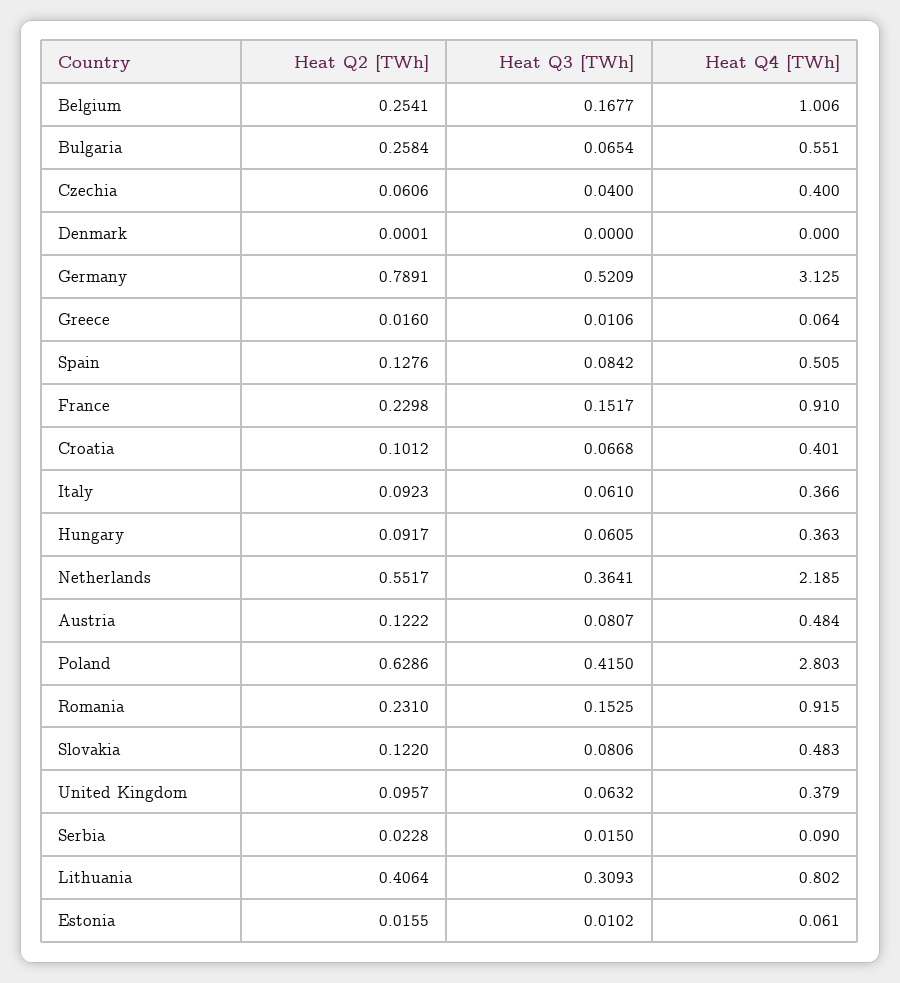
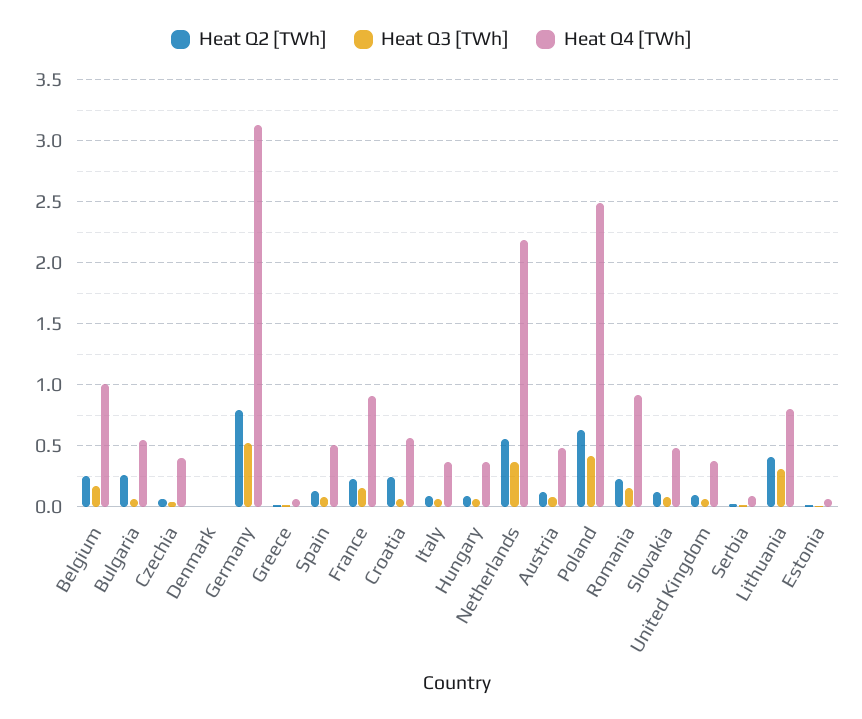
Heat Q2 [TWh], Croatia: 0.1012 -> 0.25
Heat Q4 [TWh], Croatia: 0.401 -> 0.55
Heat Q4 [TWh], Poland: 2.803 -> 2.5

